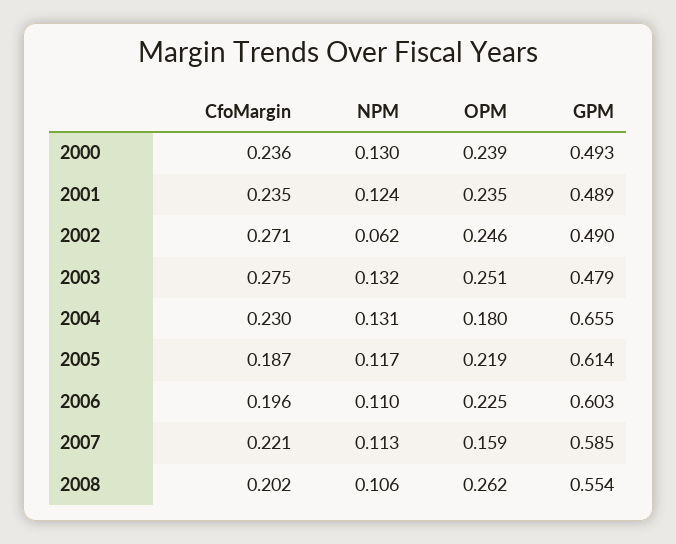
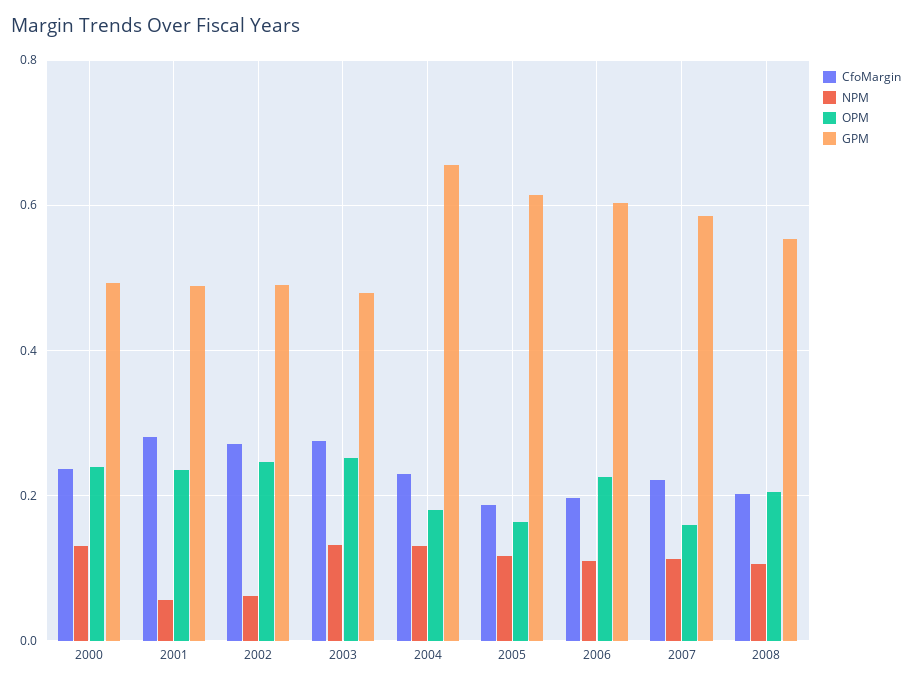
CfoMargin, 2001: 0.235 -> 0.28
NPM, 2001: 0.124 -> 0.06
OPM, 2005: 0.219 -> 0.16
OPM, 2008: 0.262 -> 0.2

